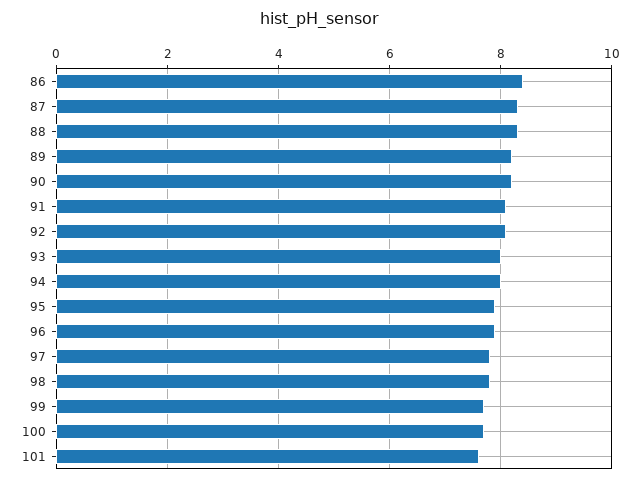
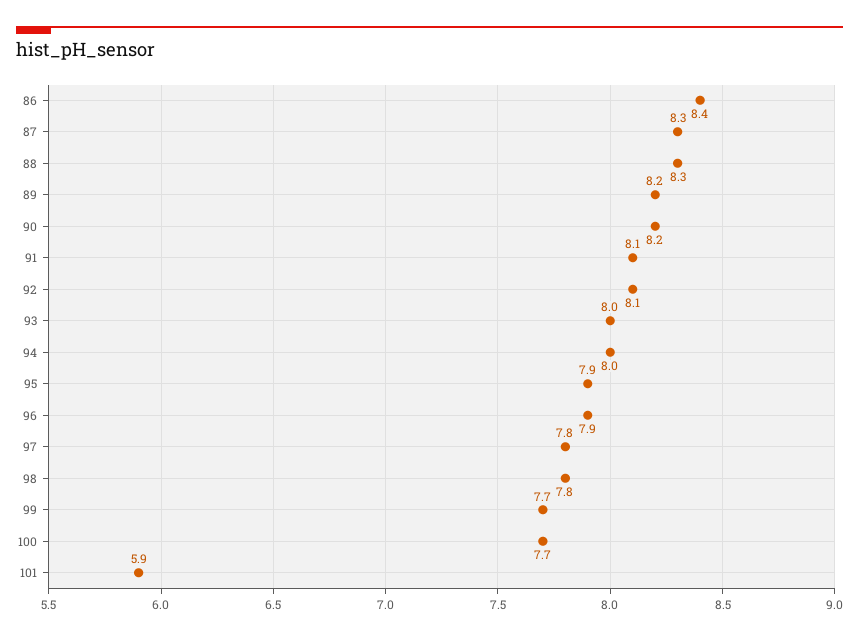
101: 7.5 -> 5.9

